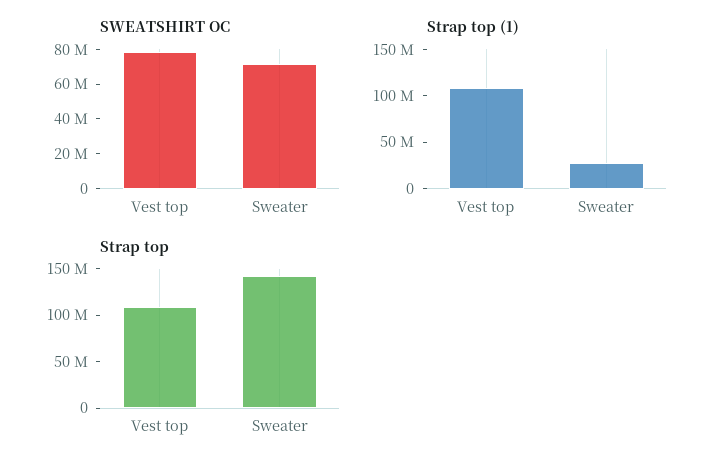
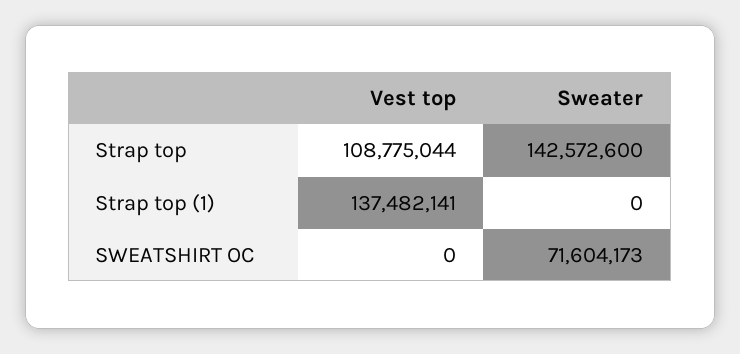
SWEATSHIRT OC, Vest top: 80000000 -> 0
Strap top (1), Vest top: 110000000 -> 137482141
Strap top (1), Sweater: 30000000 -> 0

